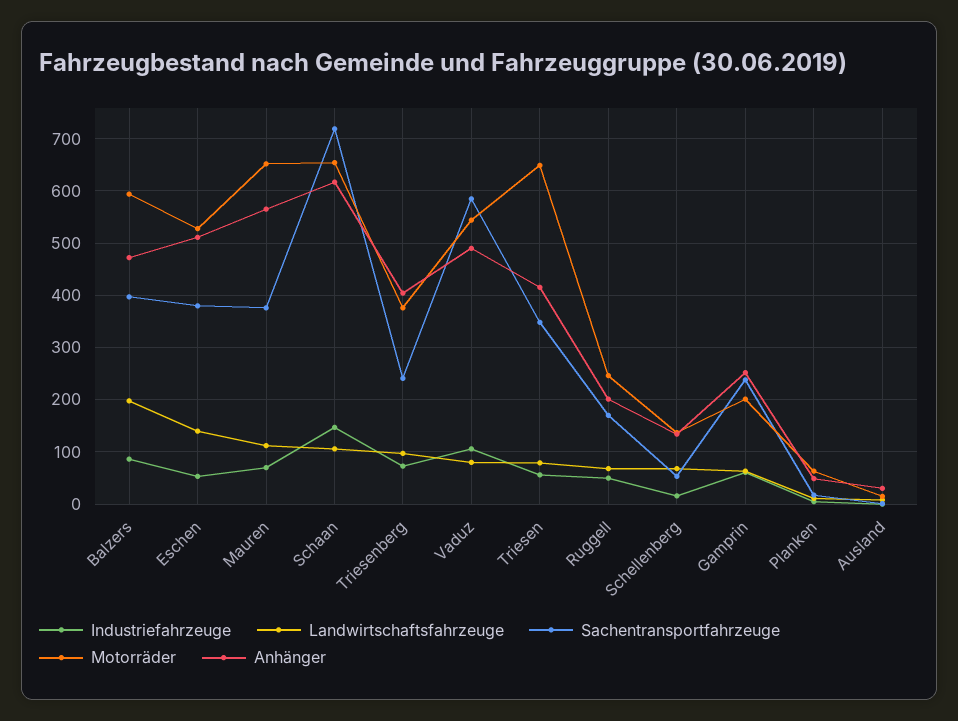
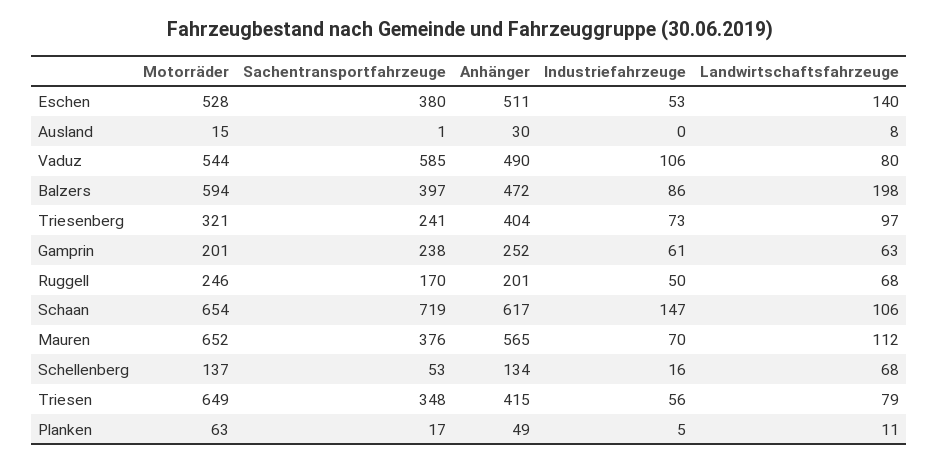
Motorräder, Triesenberg: 380 -> 321

